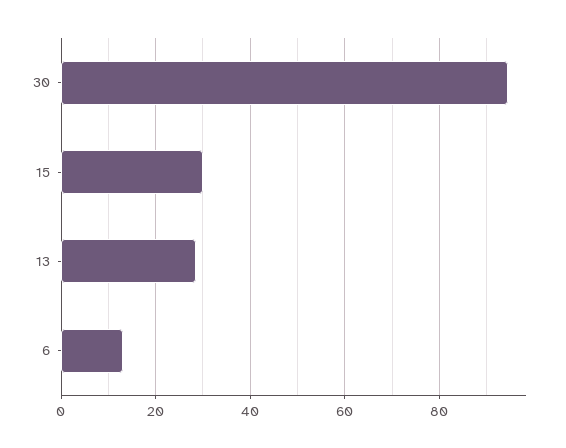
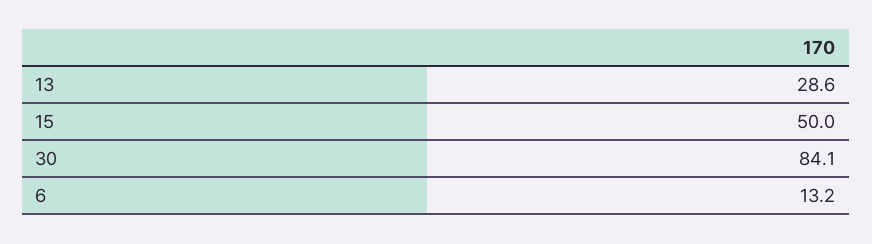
30: 94 -> 84.1
15: 30 -> 50

